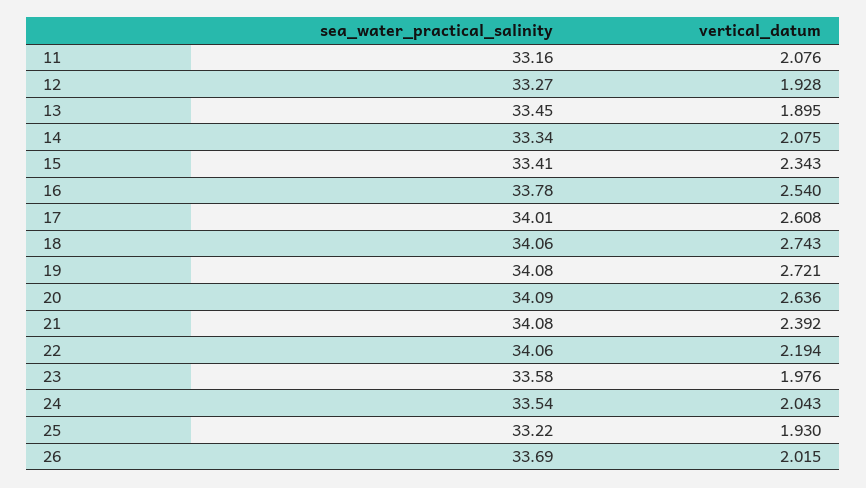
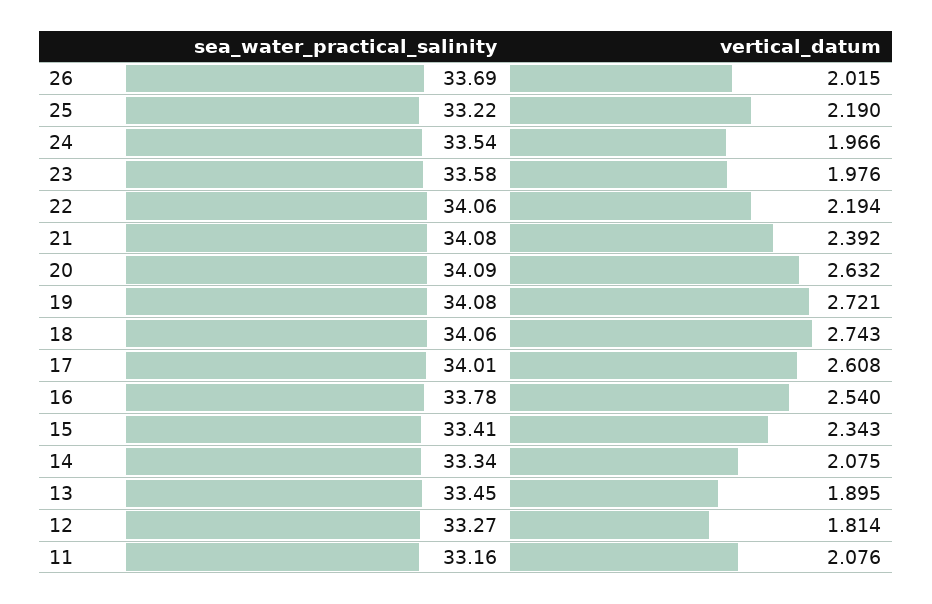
vertical_datum, 12: 1.928 -> 1.814
vertical_datum, 20: 2.636 -> 2.632
vertical_datum, 24: 2.043 -> 1.966
vertical_datum, 25: 1.93 -> 2.19

